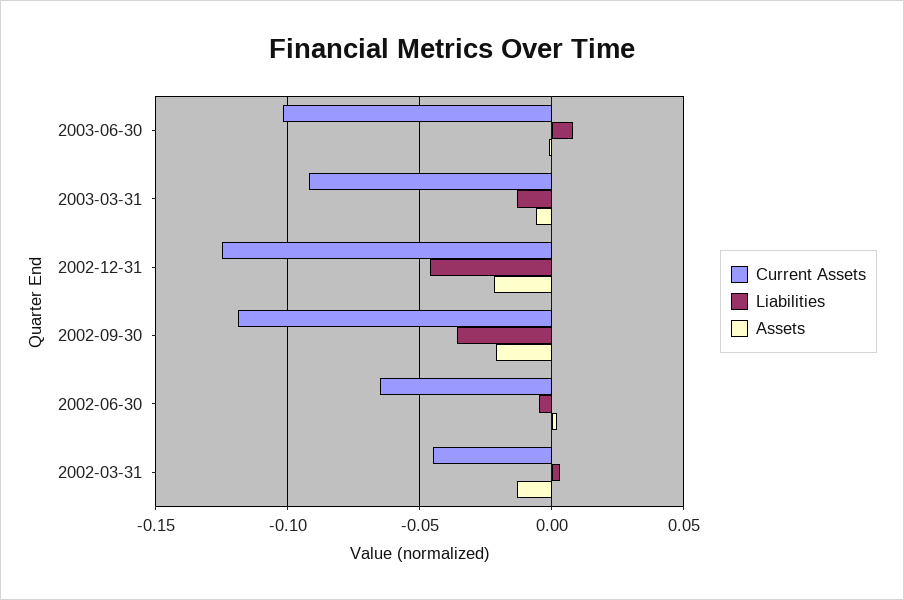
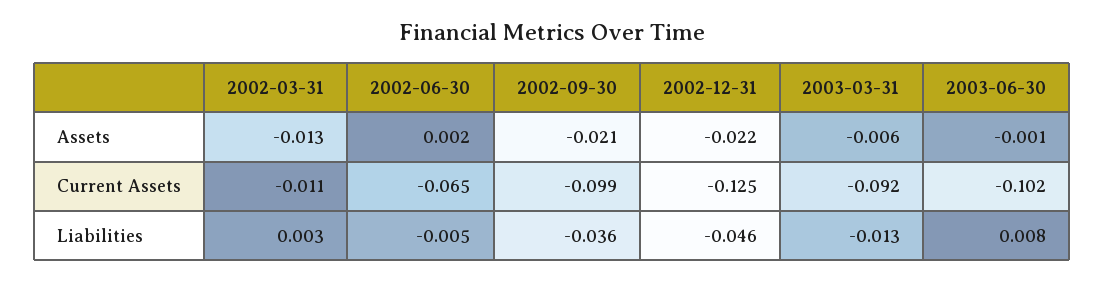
Current Assets, 2002-09-30: -0.12 -> -0.099
Current Assets, 2002-03-31: -0.045 -> -0.011

